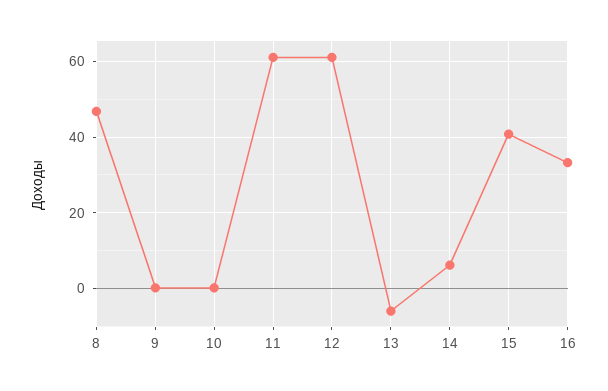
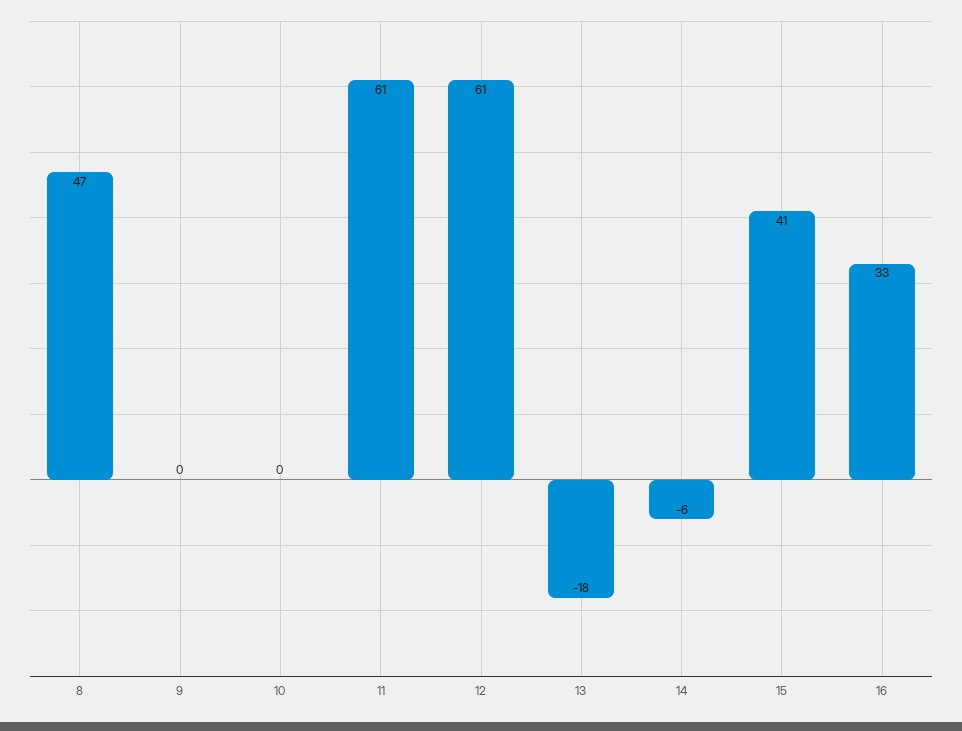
13: -6 -> -18
14: 6 -> -6

